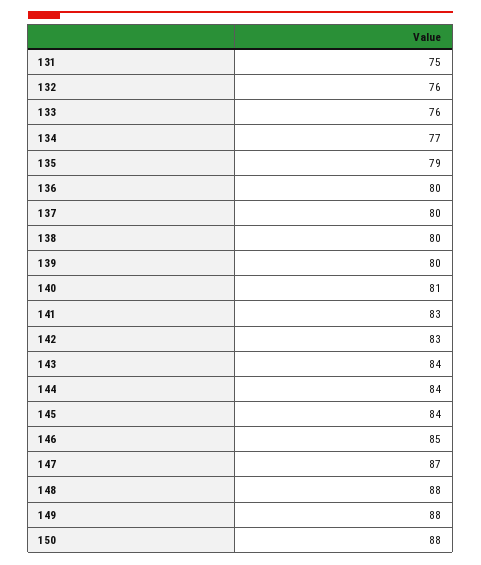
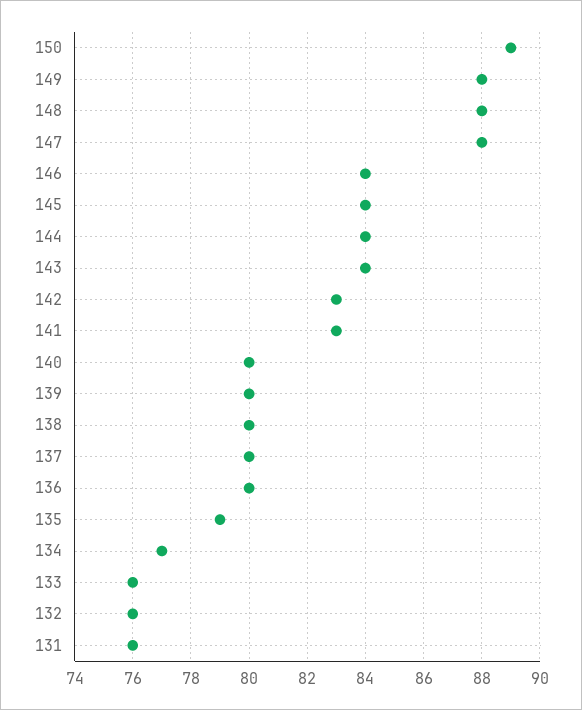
131: 75 -> 76
140: 81 -> 80
146: 85 -> 84
147: 87 -> 88
150: 88 -> 89

